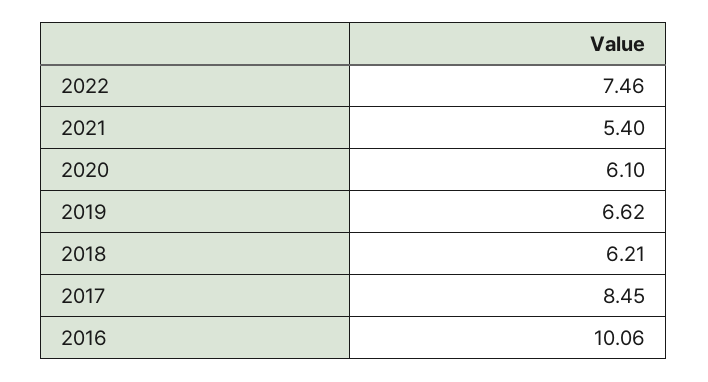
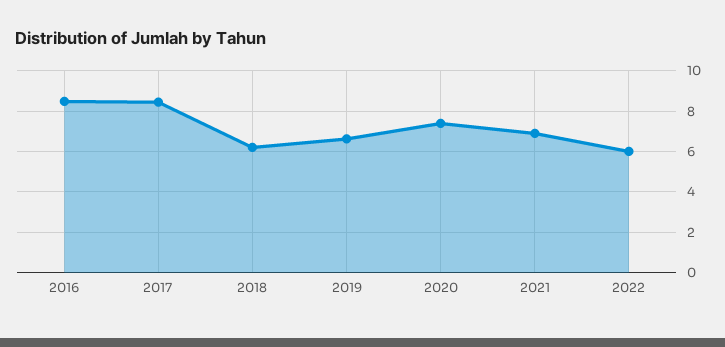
2022: 7.46 -> 6
2021: 5.4 -> 7
2020: 6.1 -> 7.5
2016: 10.06 -> 8.5

